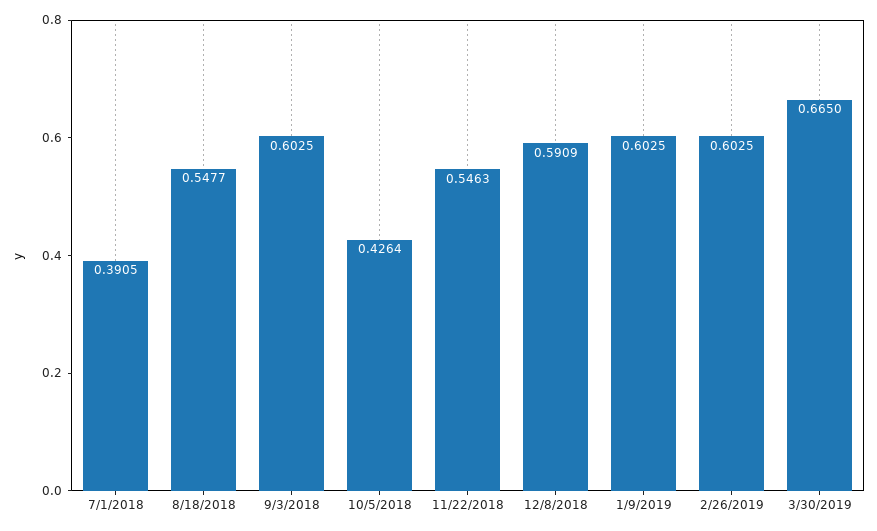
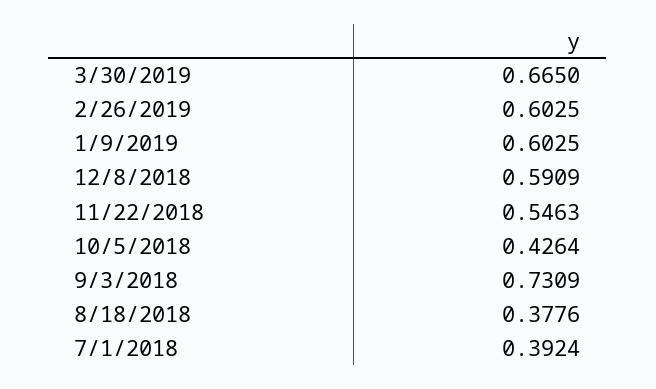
7/1/2018: 0.3905 -> 0.3924
8/18/2018: 0.5477 -> 0.3776
9/3/2018: 0.6025 -> 0.7309

